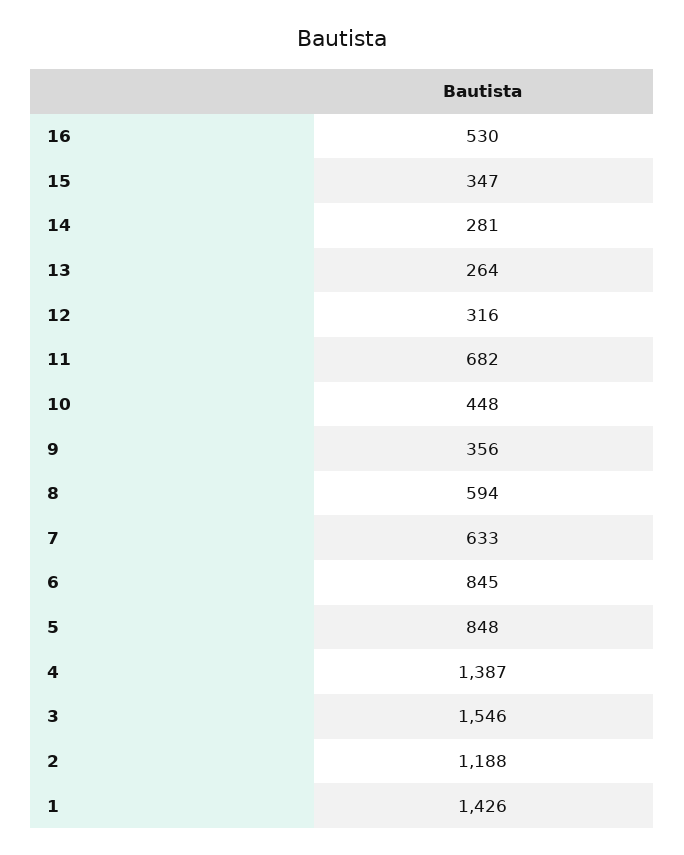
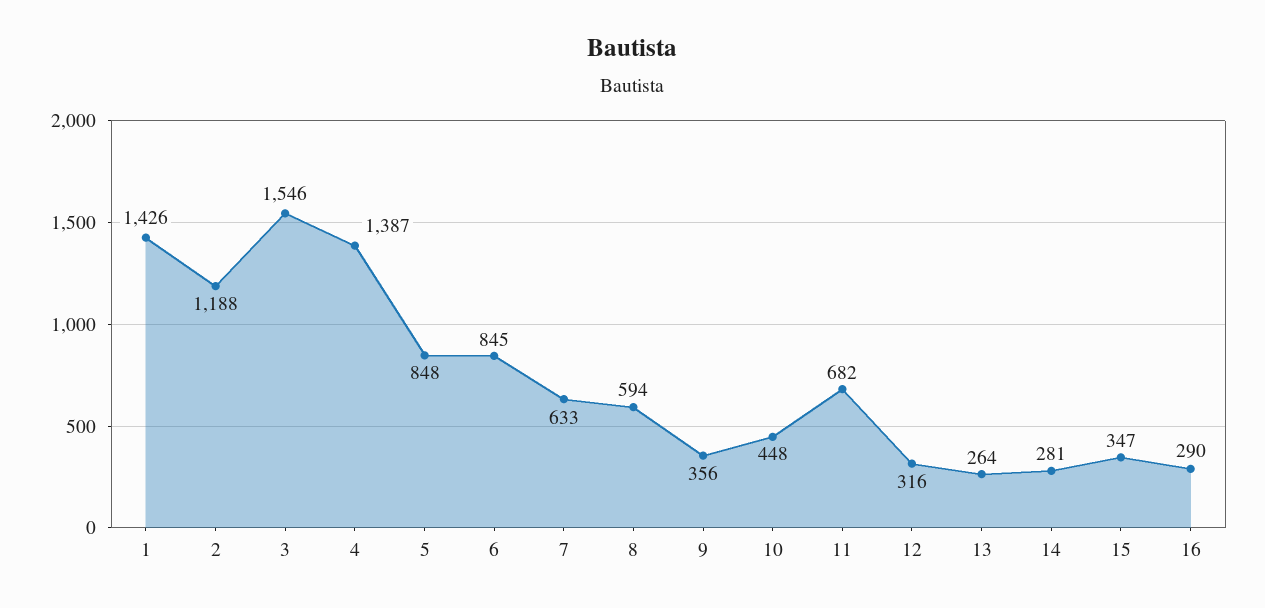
16: 530 -> 290

